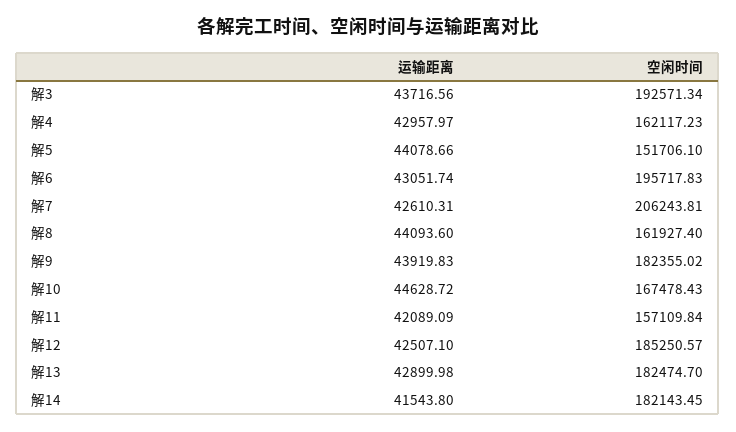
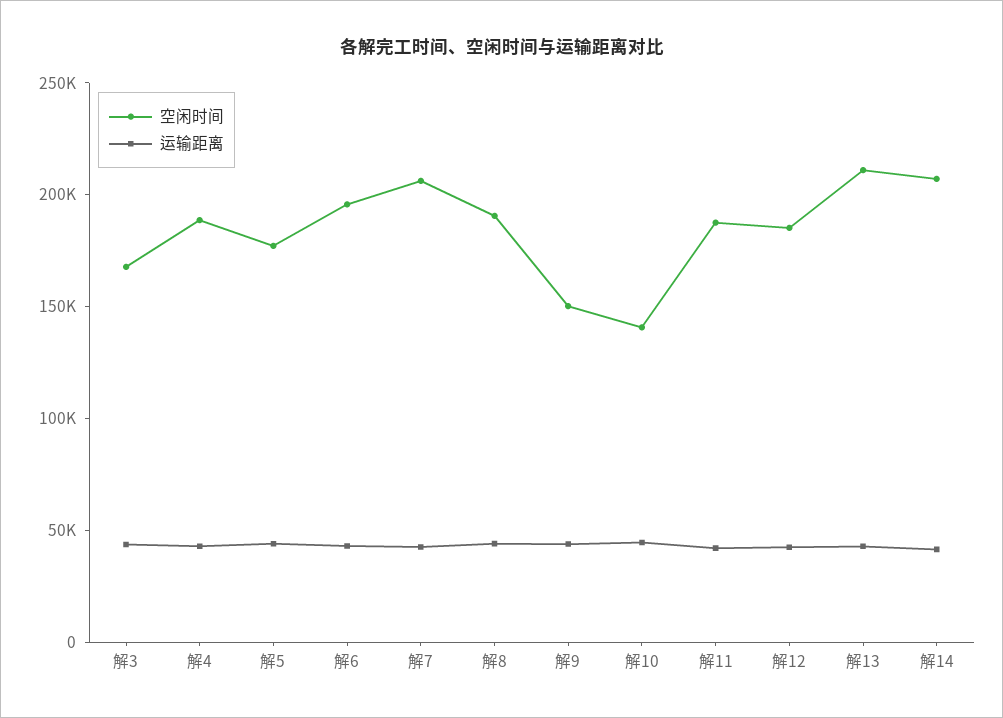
空闲时间, 解3: 192571.34 -> 170000
空闲时间, 解4: 162117.23 -> 190000
空闲时间, 解5: 151706.1 -> 180000
空闲时间, 解8: 161927.4 -> 190000
空闲时间, 解9: 182355.02 -> 150000
空闲时间, 解10: 167478.43 -> 140000
空闲时间, 解11: 157109.84 -> 190000
空闲时间, 解13: 182474.7 -> 210000
空闲时间, 解14: 182143.45 -> 210000

